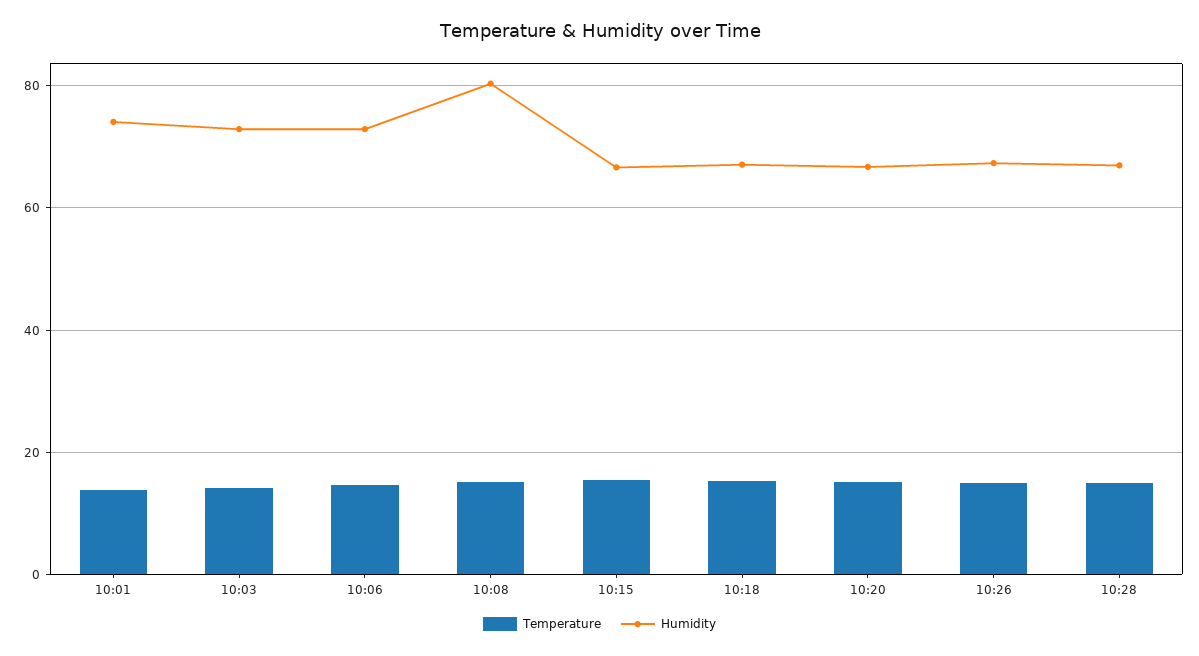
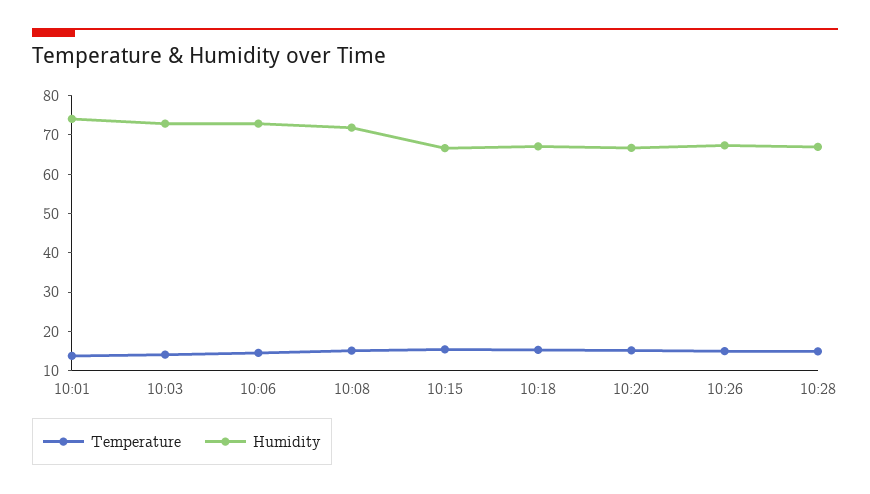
Humidity, 10:08: 80 -> 72.5

